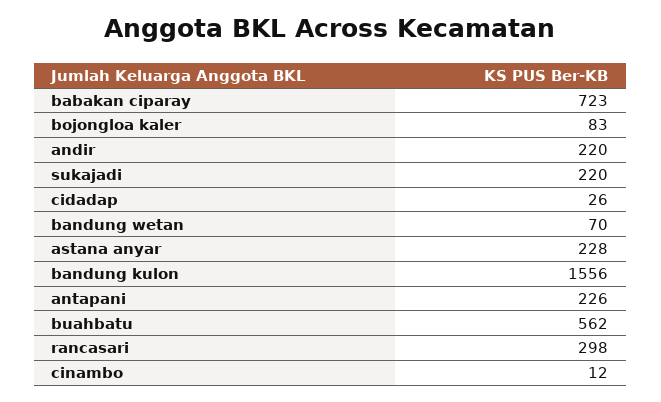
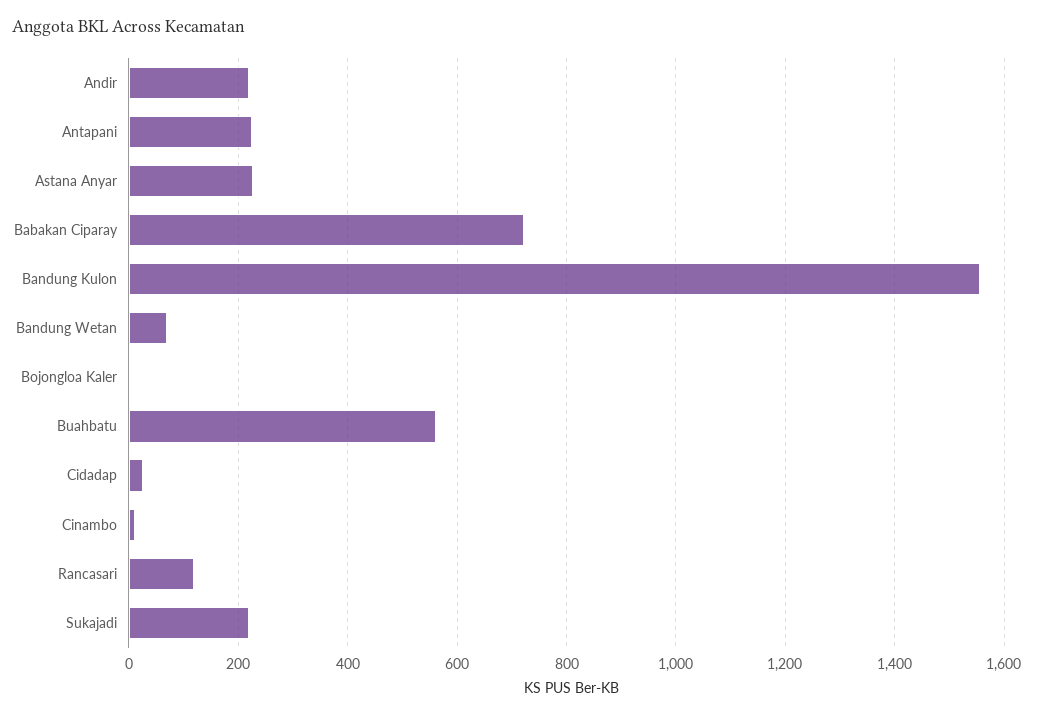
bojongloa kaler: 83 -> 0
rancasari: 298 -> 120

